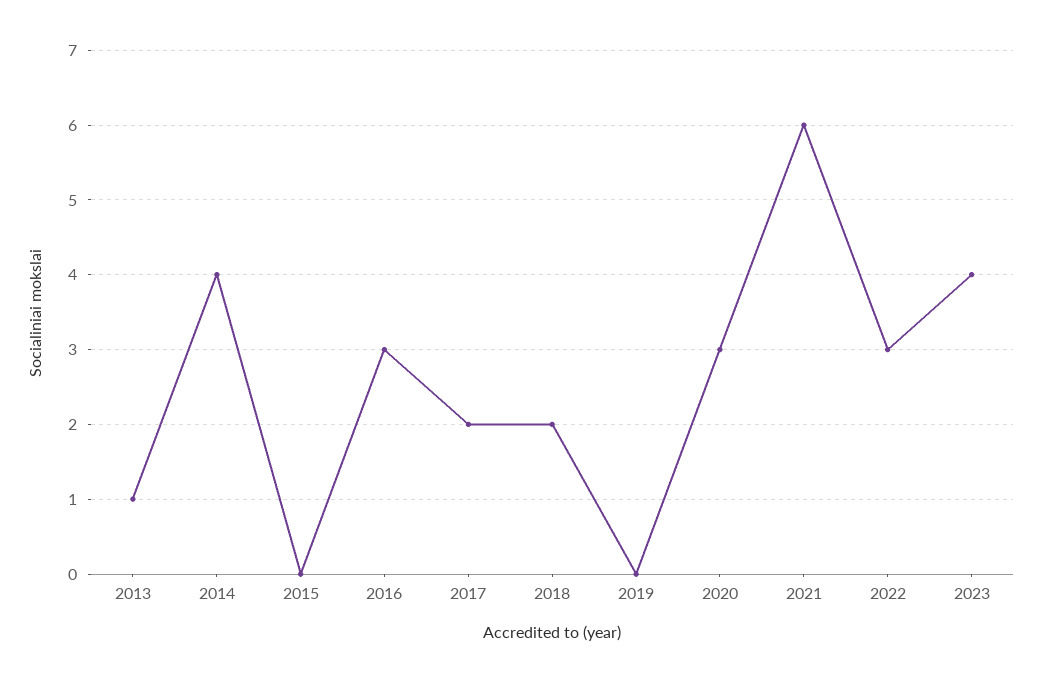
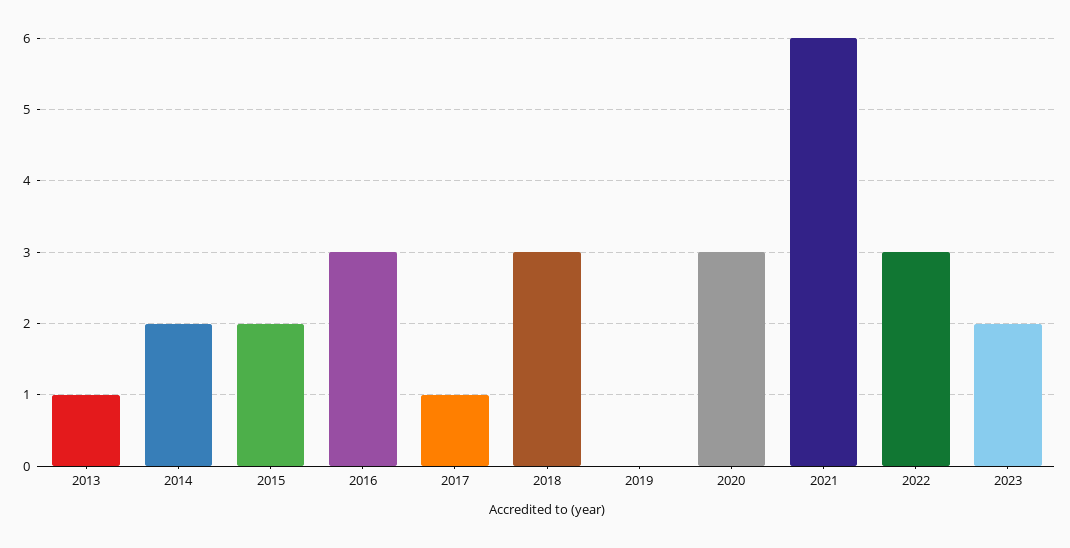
2014: 4 -> 2
2015: 0 -> 2
2017: 2 -> 1
2018: 2 -> 3
2023: 4 -> 2

